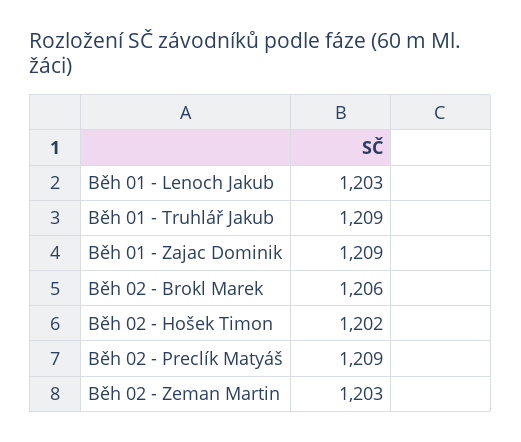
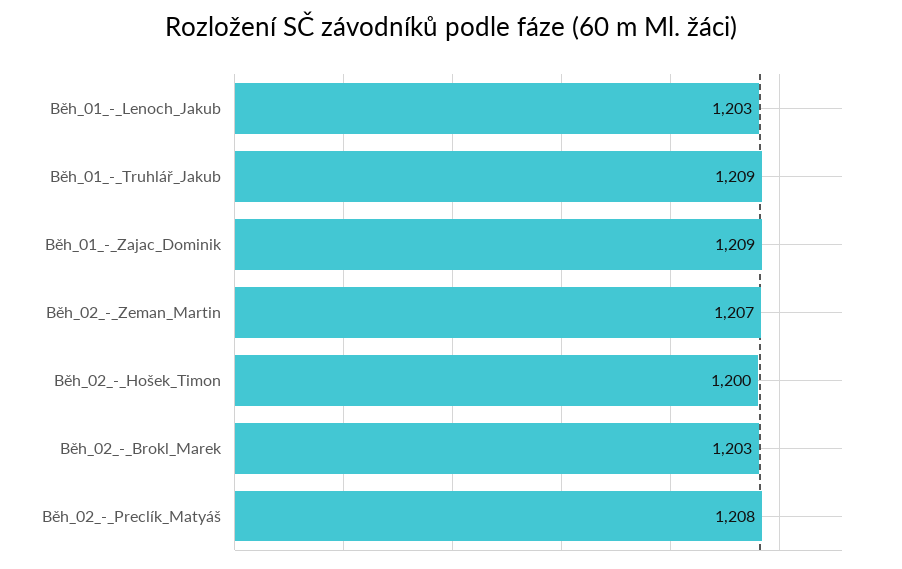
Běh 02 - Brokl Marek: 1206 -> 1203
Běh 02 - Hošek Timon: 1202 -> 1200
Běh 02 - Preclík Matyáš: 1209 -> 1208
Běh 02 - Zeman Martin: 1203 -> 1207

